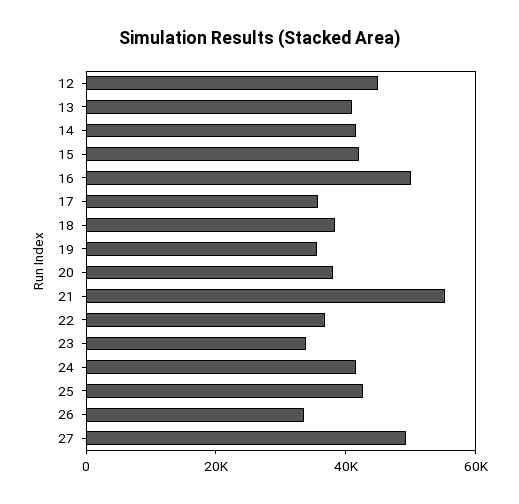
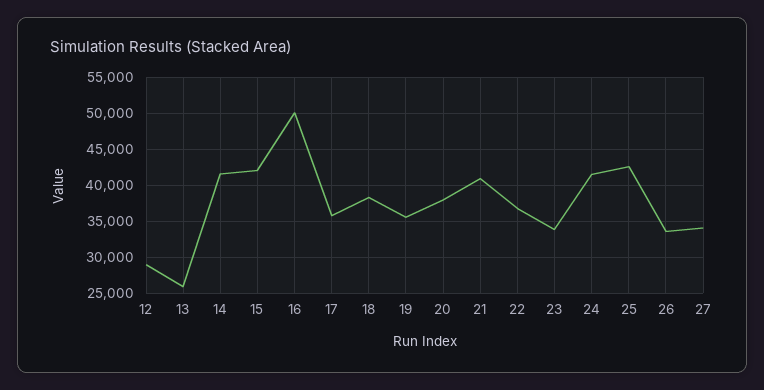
12: 45000 -> 29000
13: 40000 -> 26000
21: 55000 -> 41000
27: 50000 -> 34000

